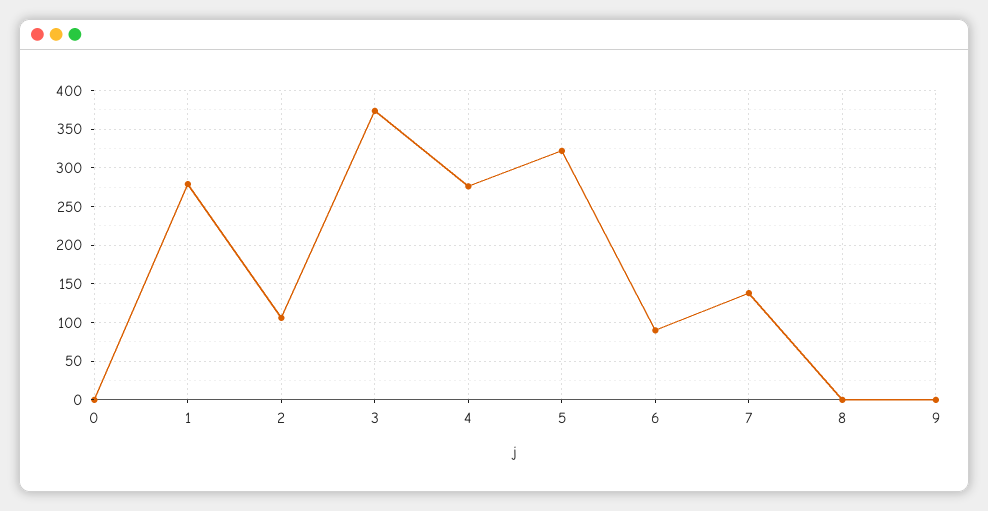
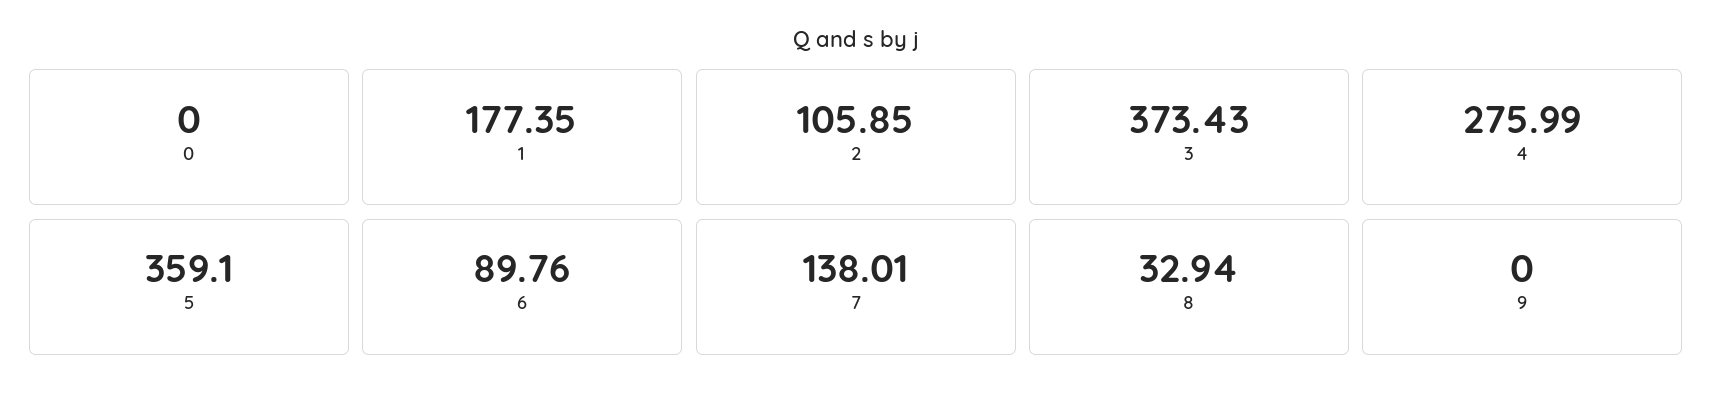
1: 280 -> 177.35
5: 320 -> 359.1
8: 0 -> 32.94

